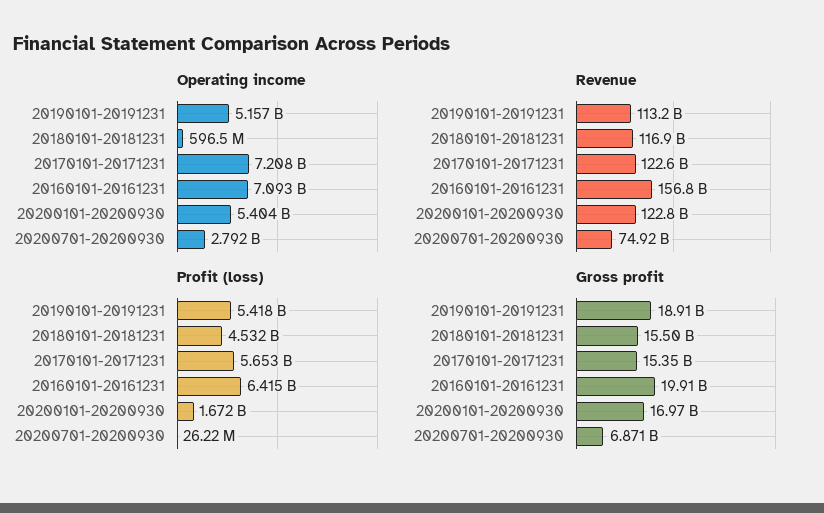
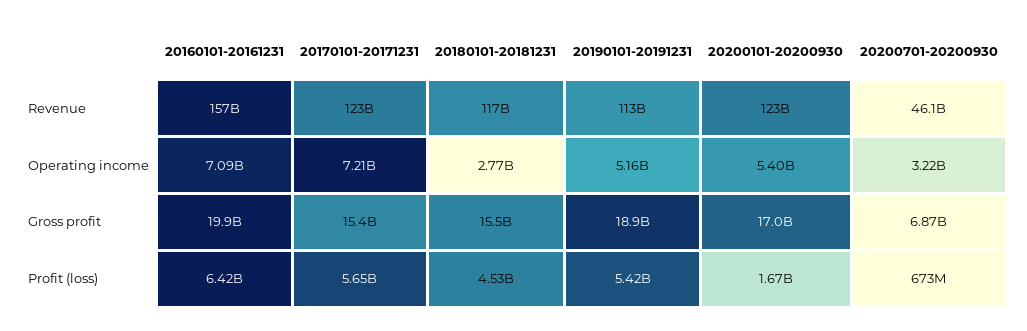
Operating income, 20180101-20181231: 596500000 -> 2770000000
Operating income, 20200701-20200930: 2792000000 -> 3220000000
Revenue, 20200701-20200930: 74920000000 -> 46100000000
Profit (loss), 20200701-20200930: 26220000 -> 673000000

